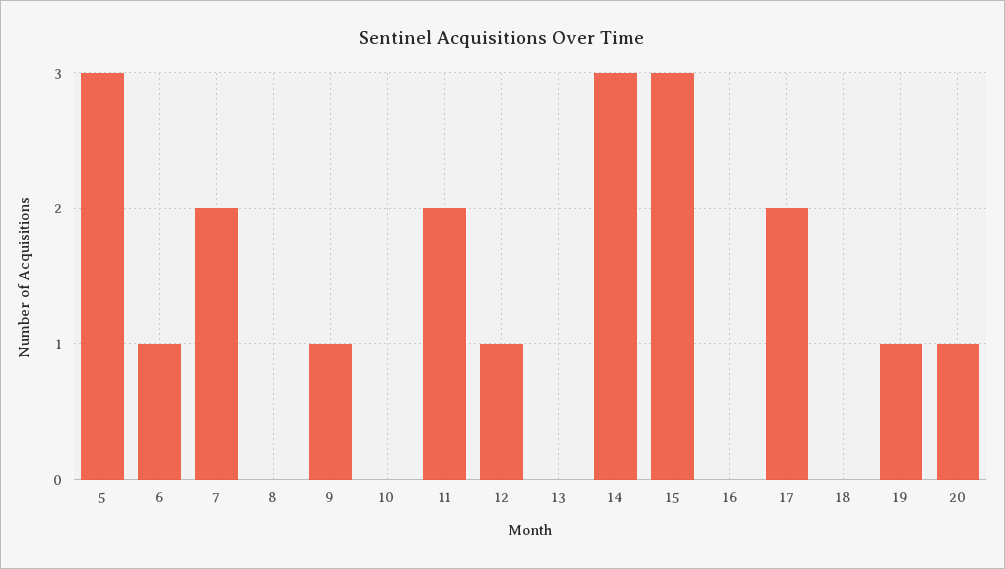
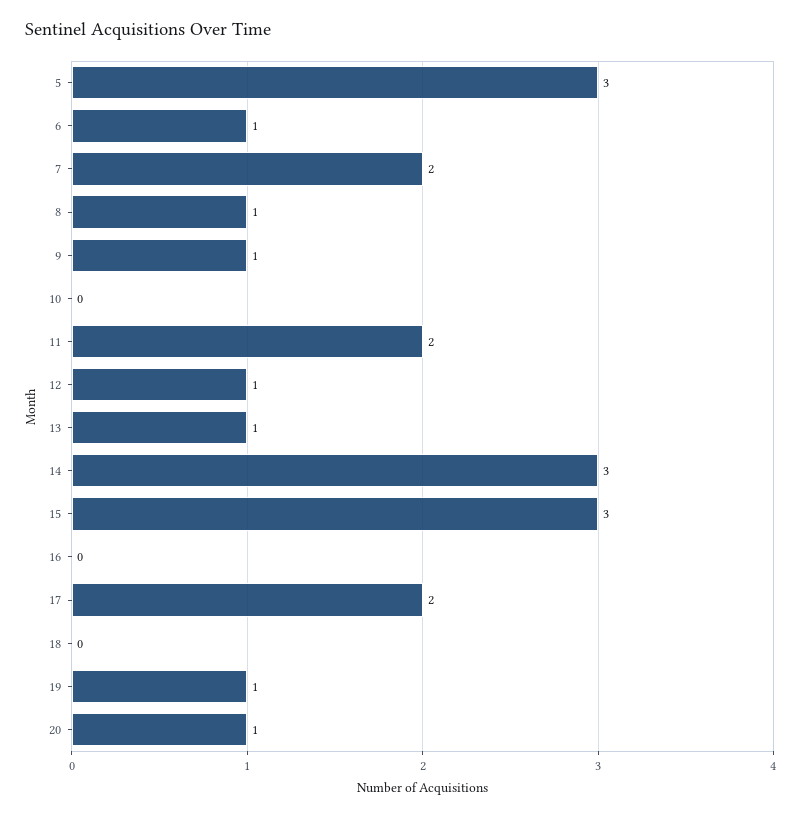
8: 0 -> 1
13: 0 -> 1

